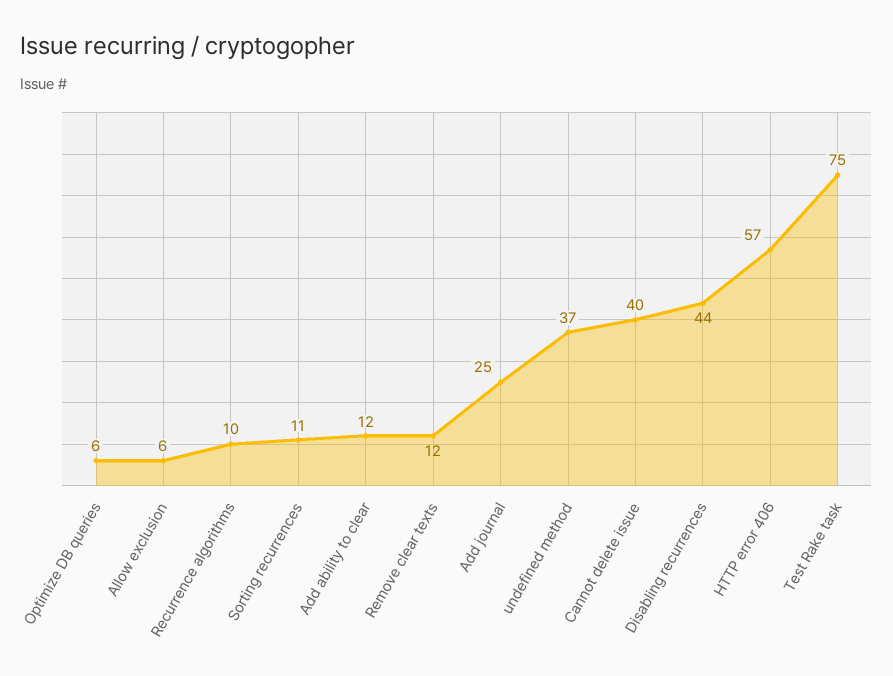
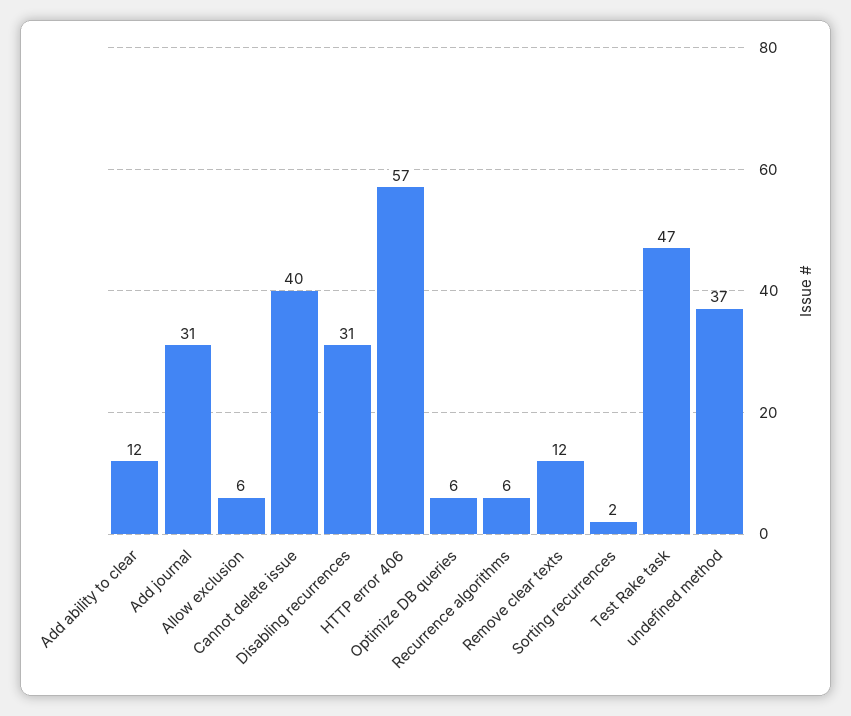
Recurrence algorithms: 10 -> 6
Sorting recurrences: 11 -> 2
Add journal: 25 -> 31
Disabling recurrences: 44 -> 31
Test Rake task: 75 -> 47

